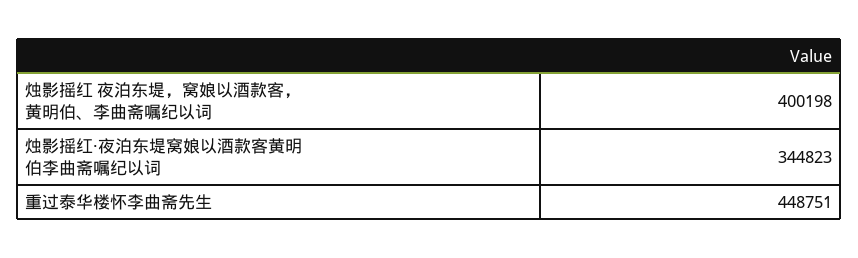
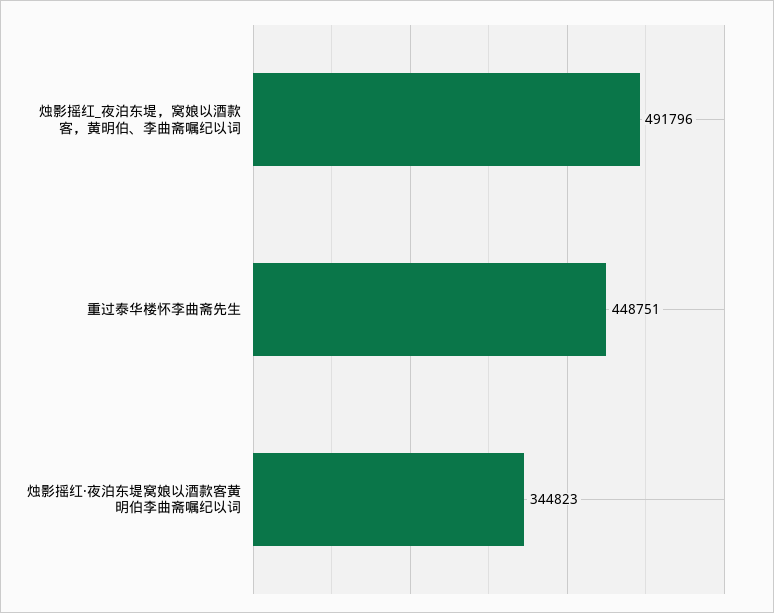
烛影摇红 夜泊东堤，窝娘以酒款客，黄明伯、李曲斋嘱纪以词: 400198 -> 491796

